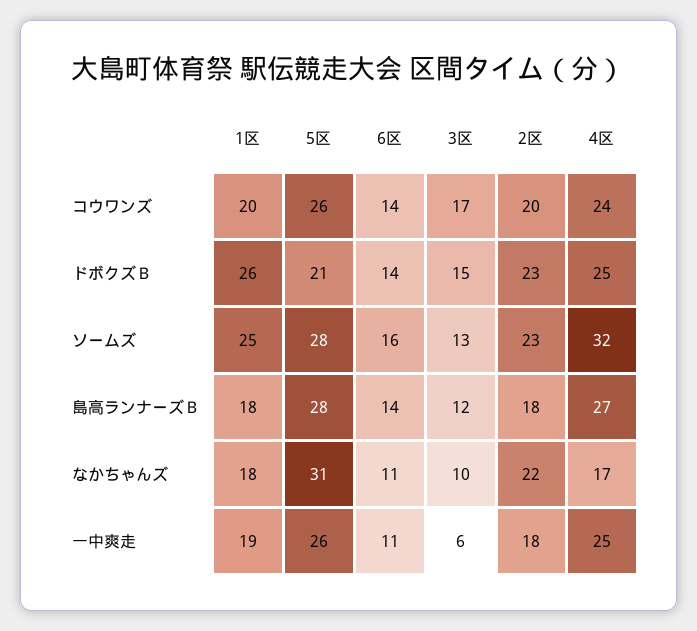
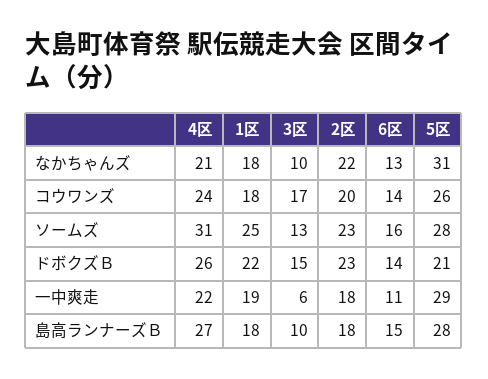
1区, コウワンズ: 20 -> 18
1区, ドボクズＢ: 26 -> 22
4区, ドボクズＢ: 25 -> 26
4区, ソームズ: 32 -> 31
6区, 島高ランナーズＢ: 14 -> 15
3区, 島高ランナーズＢ: 12 -> 10
6区, なかちゃんズ: 11 -> 13
4区, なかちゃんズ: 17 -> 21
5区, 一中爽走: 26 -> 29
4区, 一中爽走: 25 -> 22

